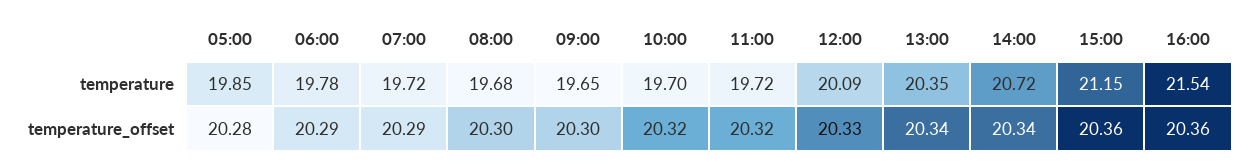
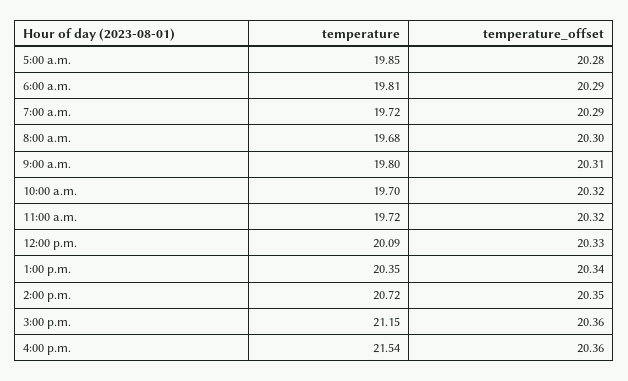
06:00, temperature: 19.78 -> 19.81
09:00, temperature: 19.65 -> 19.8
09:00, temperature_offset: 20.3 -> 20.31
14:00, temperature_offset: 20.34 -> 20.35

